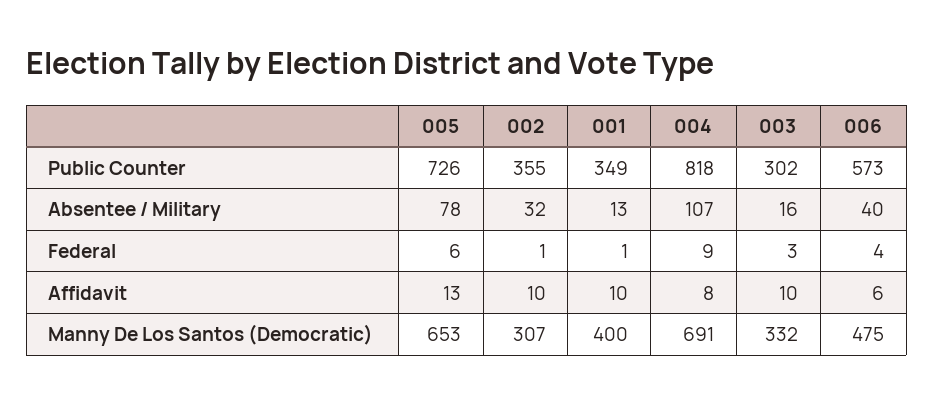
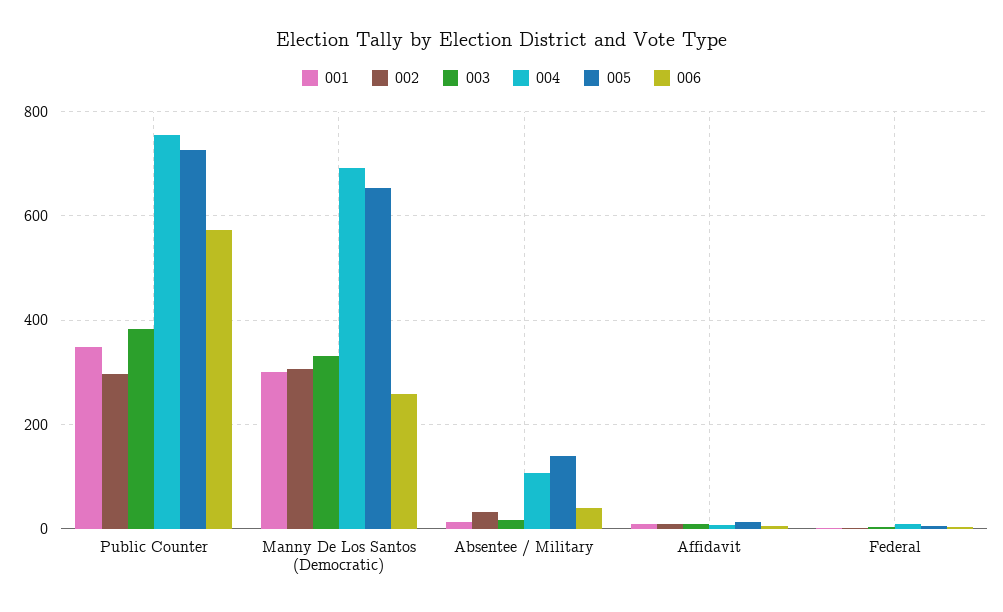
002, Public Counter: 355 -> 300
004, Public Counter: 818 -> 760
003, Public Counter: 302 -> 380
005, Absentee / Military: 78 -> 140
001, Manny De Los Santos (Democratic): 400 -> 300
006, Manny De Los Santos (Democratic): 475 -> 260

